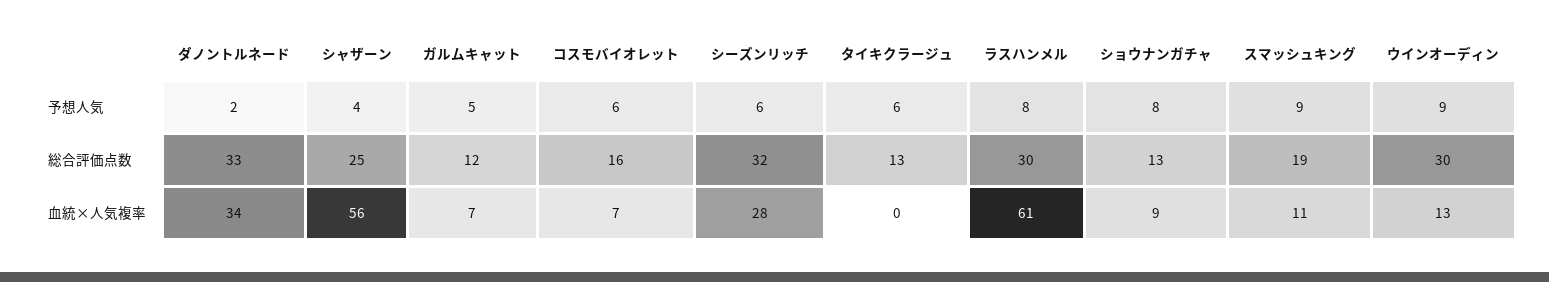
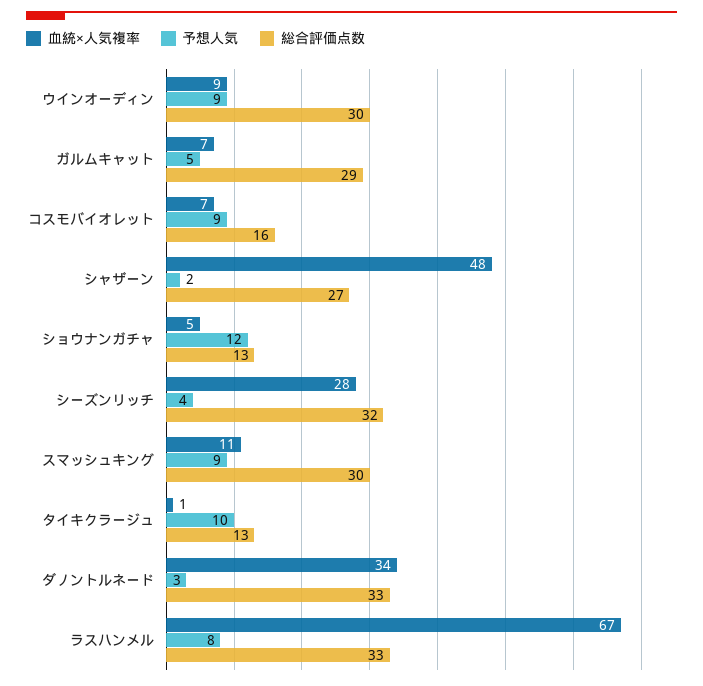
予想人気, ダノントルネード: 2 -> 3
予想人気, シャザーン: 4 -> 2
予想人気, コスモバイオレット: 6 -> 9
予想人気, シーズンリッチ: 6 -> 4
予想人気, タイキクラージュ: 6 -> 10
予想人気, ショウナンガチャ: 8 -> 12
総合評価点数, シャザーン: 25 -> 27
総合評価点数, ガルムキャット: 12 -> 29
総合評価点数, ラスハンメル: 30 -> 33
総合評価点数, スマッシュキング: 19 -> 30
血統×人気複率, シャザーン: 56 -> 48
血統×人気複率, タイキクラージュ: 0 -> 1
血統×人気複率, ラスハンメル: 61 -> 67
血統×人気複率, ショウナンガチャ: 9 -> 5
血統×人気複率, ウインオーディン: 13 -> 9

